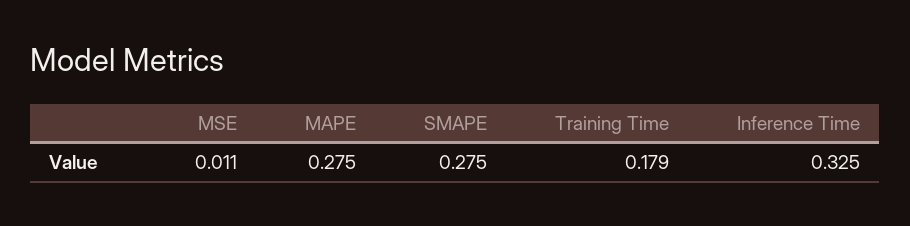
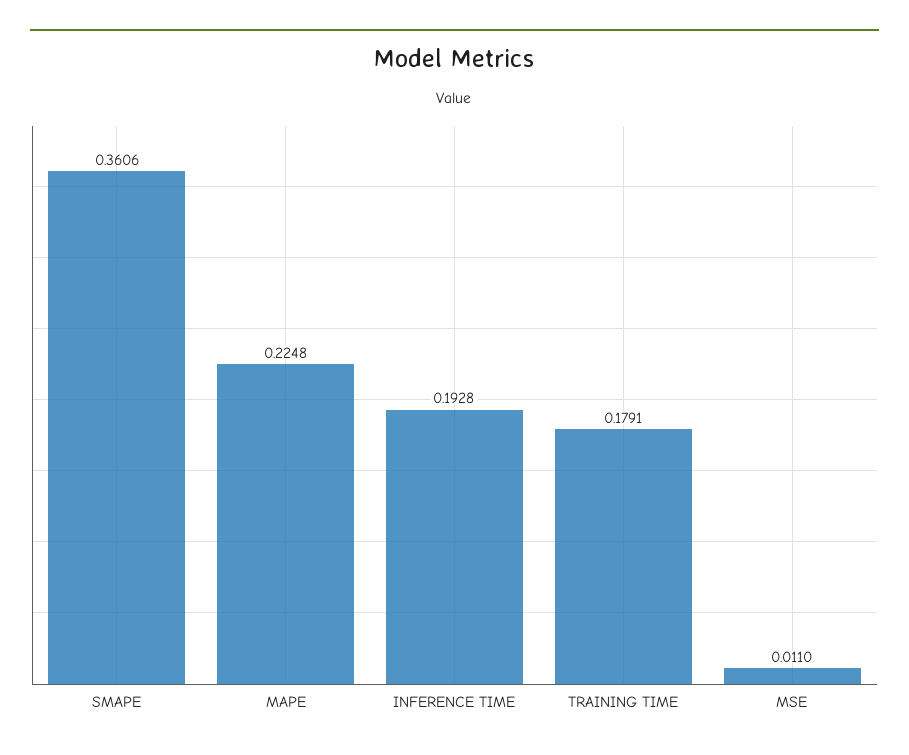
MAPE: 0.275 -> 0.2248
SMAPE: 0.275 -> 0.3606
Inference Time: 0.325 -> 0.1928

